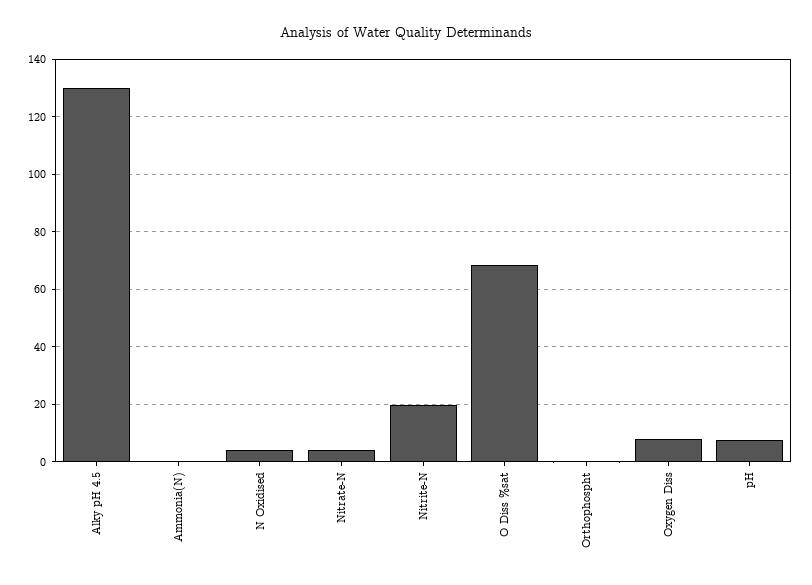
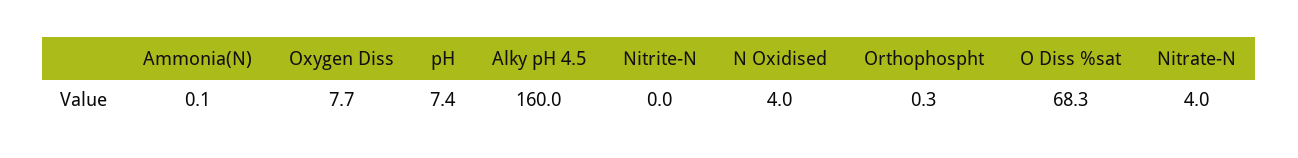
Alky pH 4.5: 130 -> 160
Nitrite-N: 20 -> 0

